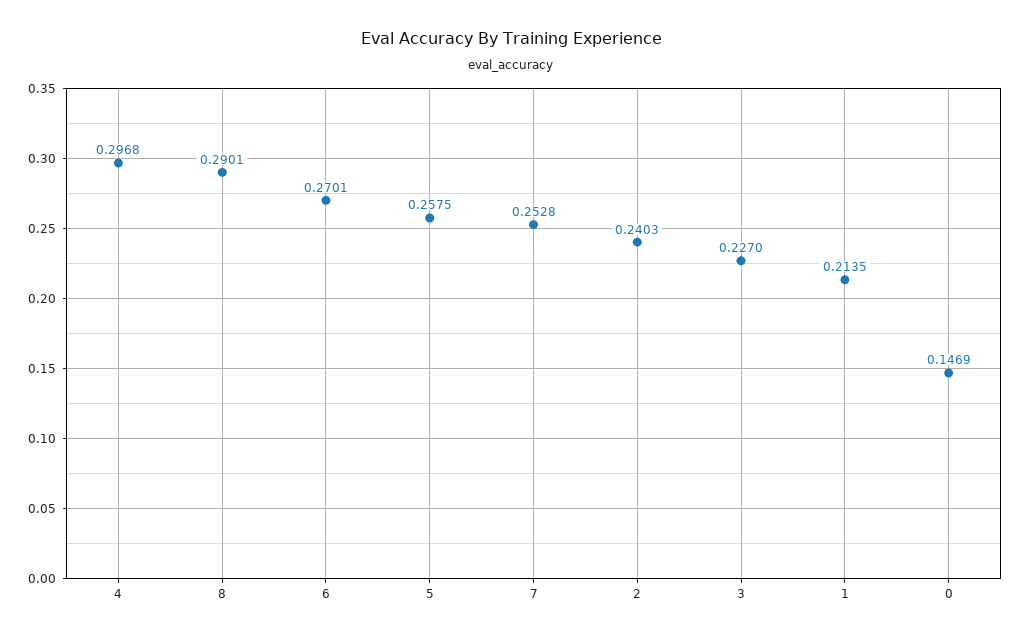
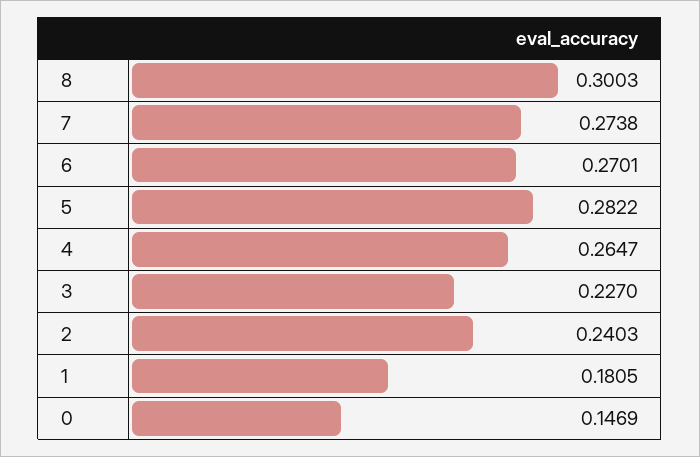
4: 0.2968 -> 0.2647
8: 0.2901 -> 0.3003
5: 0.2575 -> 0.2822
7: 0.2528 -> 0.2738
1: 0.2135 -> 0.1805

